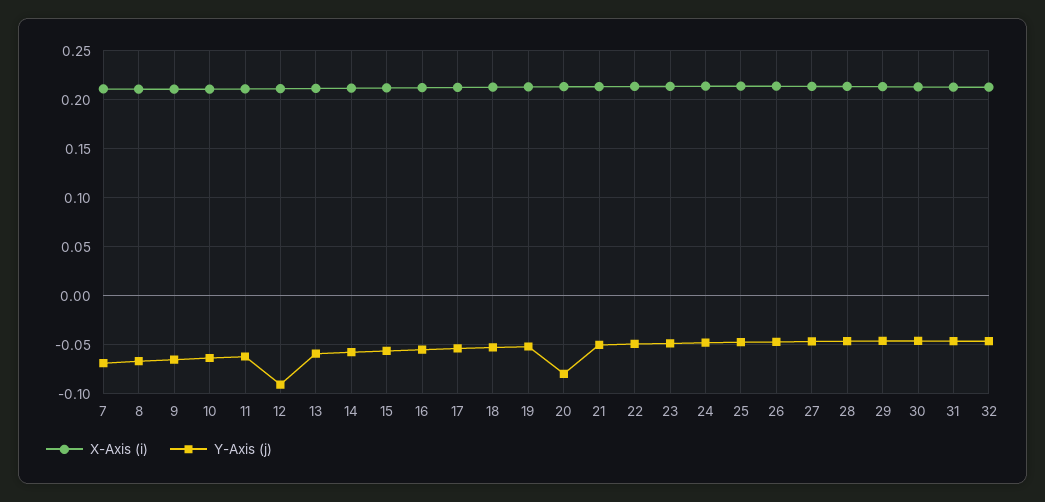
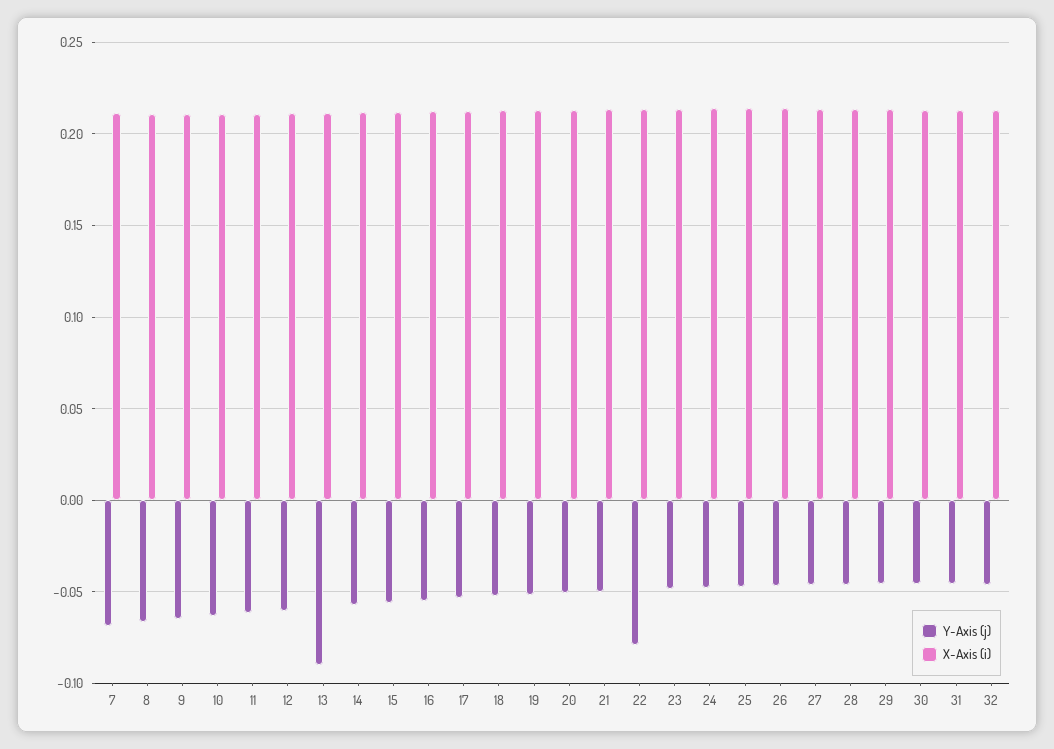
Y-Axis (j), 12: -0.09 -> -0.06
Y-Axis (j), 13: -0.06 -> -0.09
Y-Axis (j), 20: -0.08 -> -0.05
Y-Axis (j), 22: -0.05 -> -0.08

